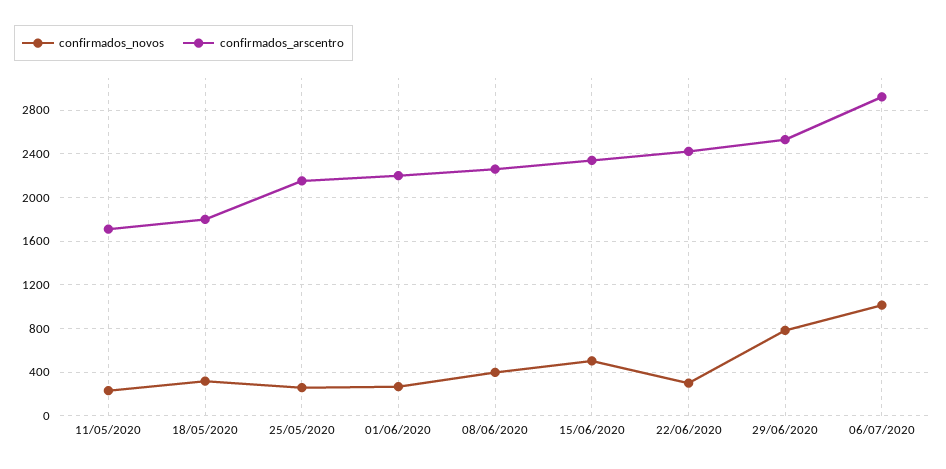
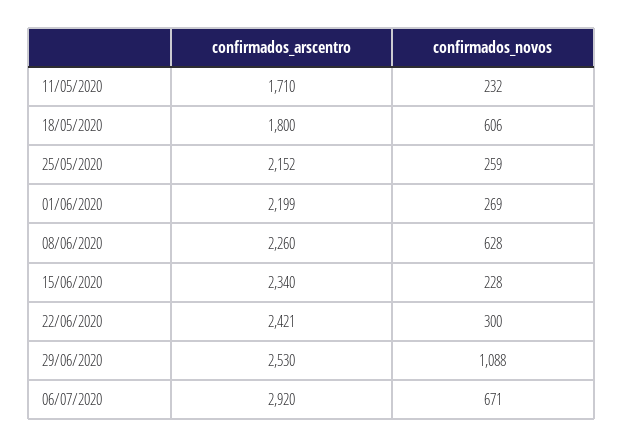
confirmados_novos, 18/05/2020: 300 -> 606
confirmados_novos, 08/06/2020: 400 -> 628
confirmados_novos, 15/06/2020: 500 -> 228
confirmados_novos, 29/06/2020: 800 -> 1088
confirmados_novos, 06/07/2020: 1000 -> 671

